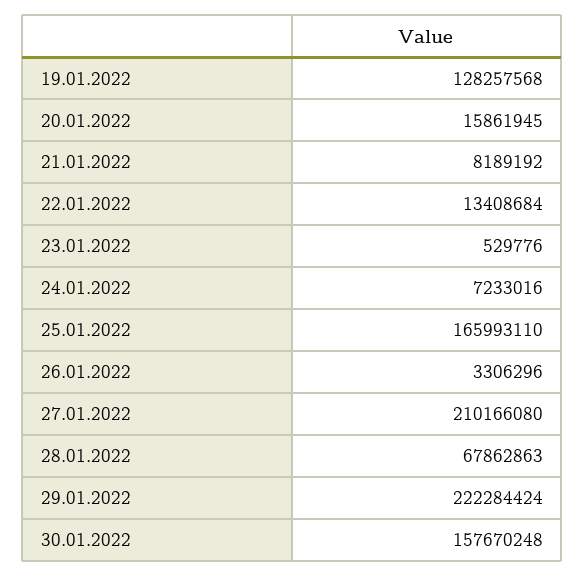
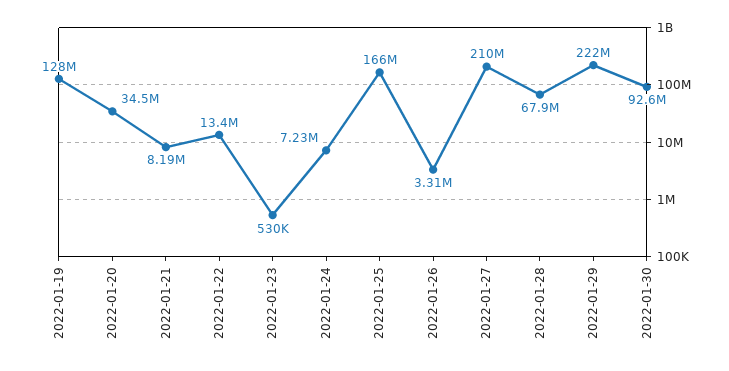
20.01.2022: 15861945 -> 34500000
30.01.2022: 157670248 -> 92600000

